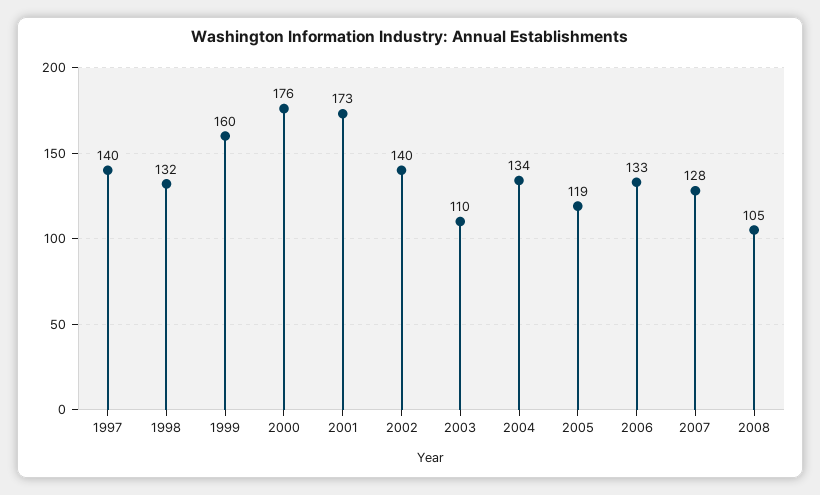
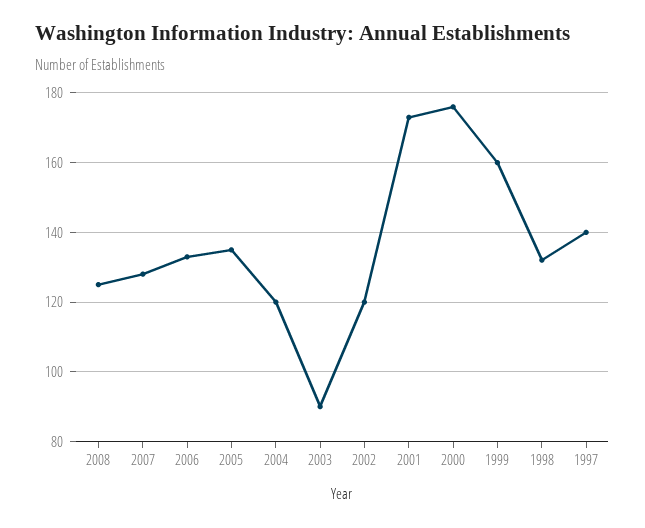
2002: 140 -> 120
2003: 110 -> 90
2004: 134 -> 120
2005: 119 -> 135
2008: 105 -> 125

